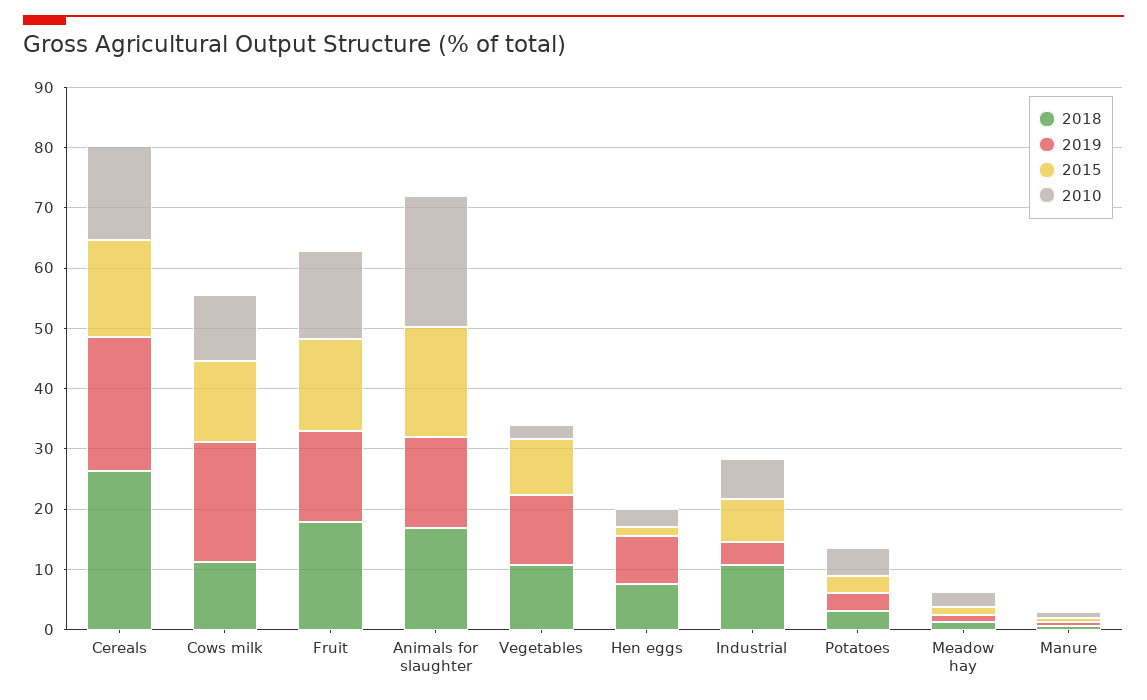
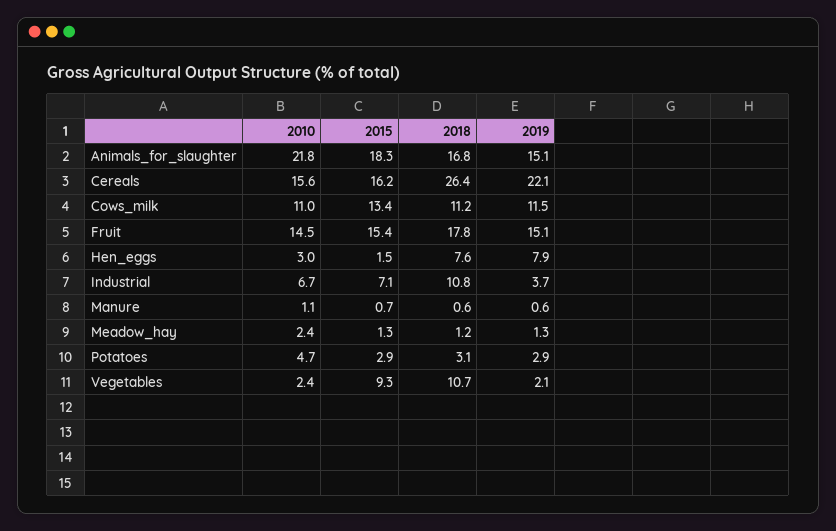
2019, Cows milk: 20 -> 11.5
2019, Vegetables: 12 -> 2.1

